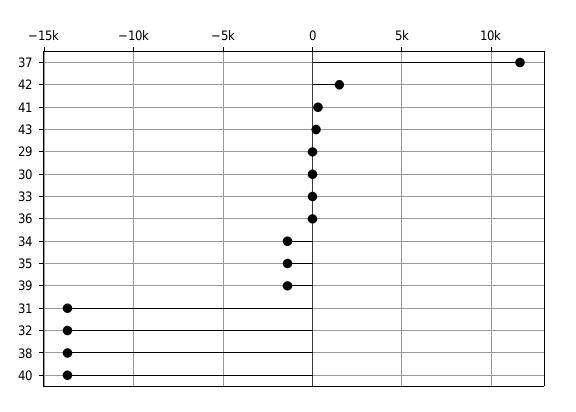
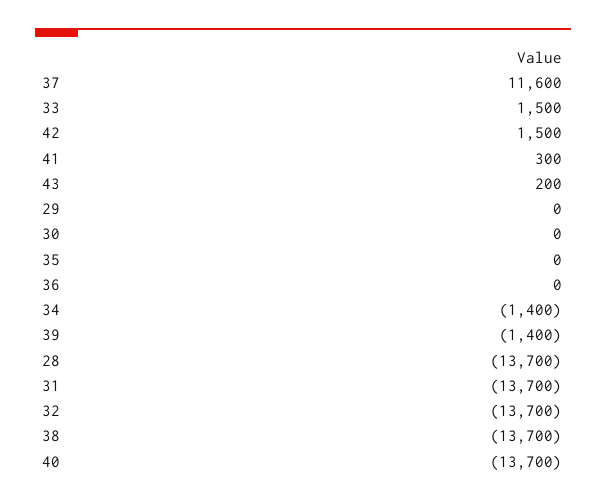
33: 0 -> 1500
35: -1500 -> 0
28: none -> -13700

